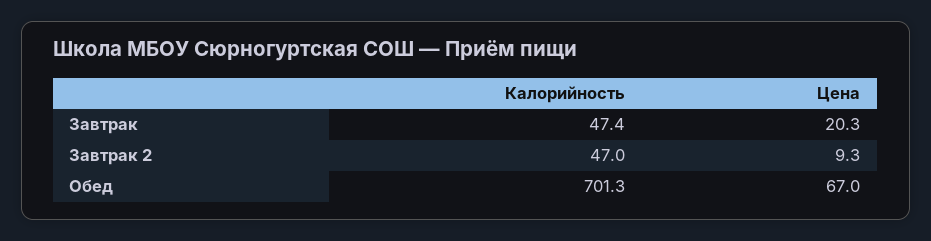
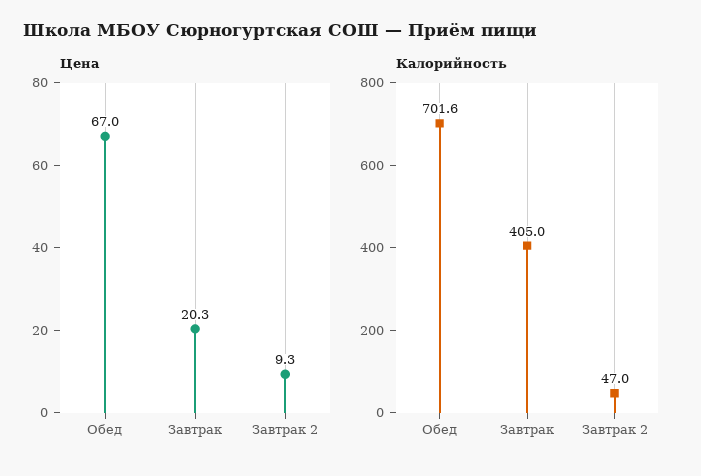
Калорийность, Завтрак: 47.4 -> 405
Калорийность, Обед: 701.3 -> 701.6

